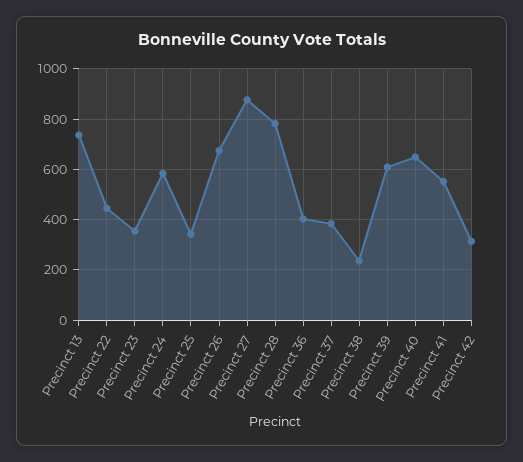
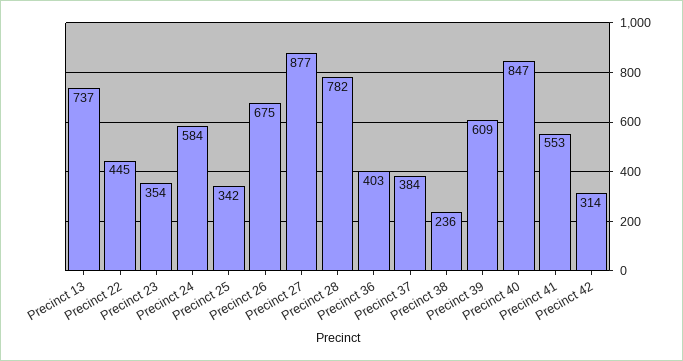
Precinct 40: 650 -> 847

